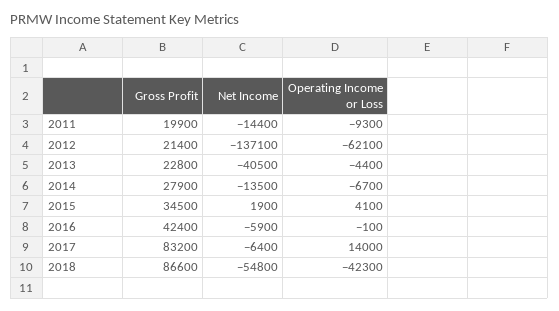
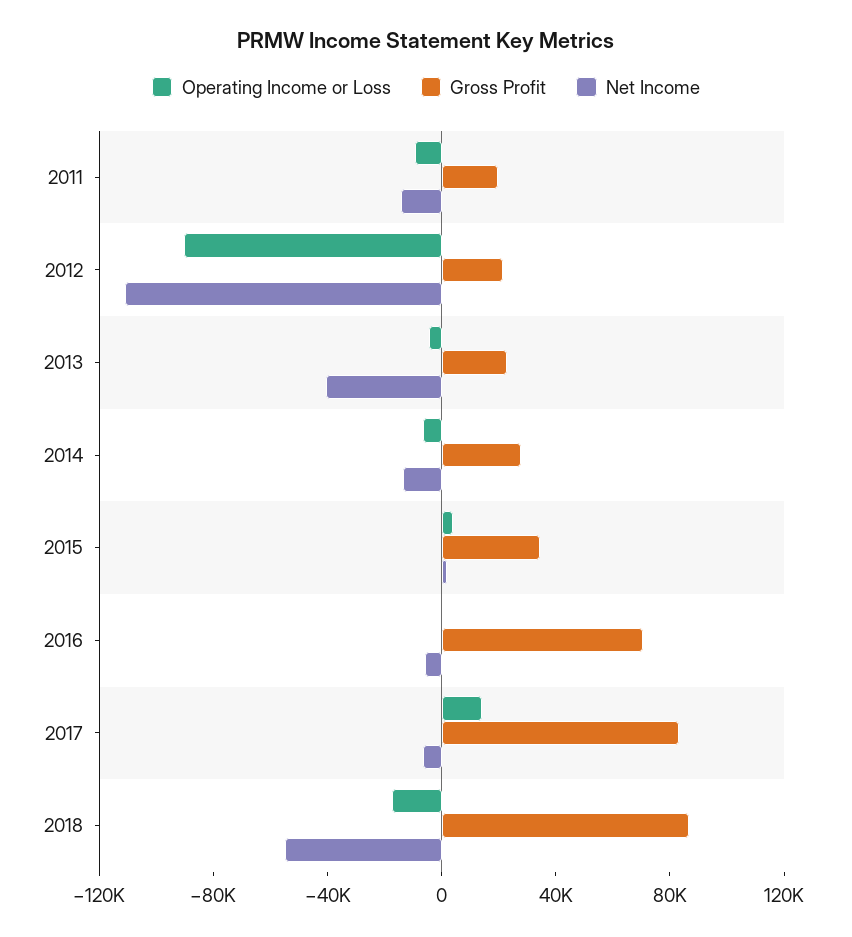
Net Income, 2012: -137100 -> -110000
Operating Income or Loss, 2012: -62100 -> -90000
Gross Profit, 2016: 42400 -> 70000
Operating Income or Loss, 2018: -42300 -> -20000

